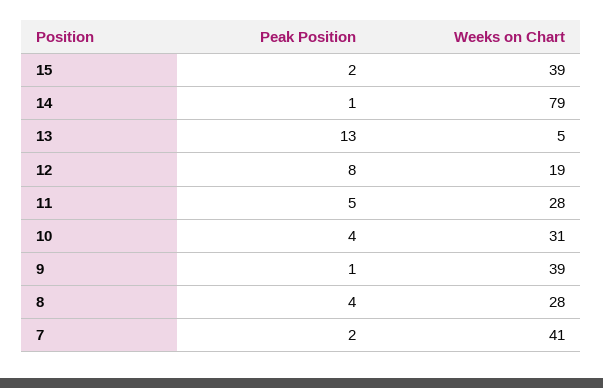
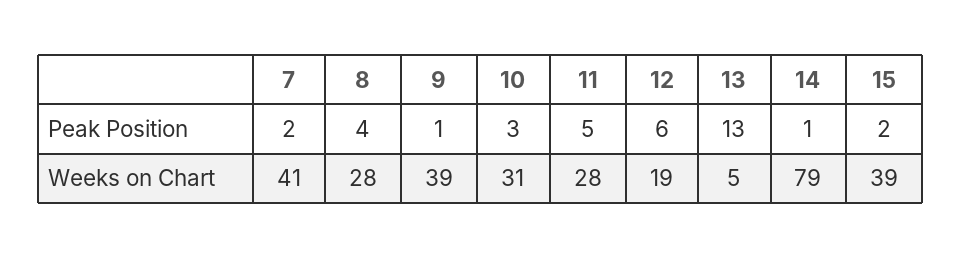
Peak Position, 12: 8 -> 6
Peak Position, 10: 4 -> 3

